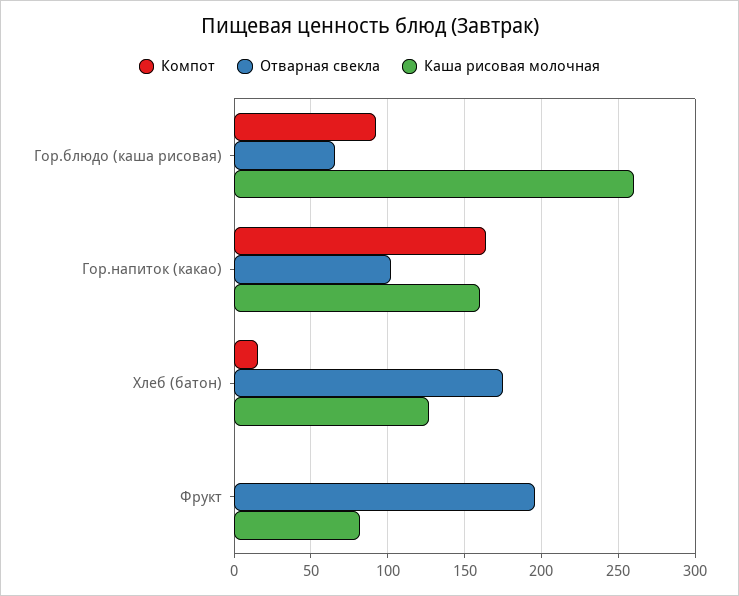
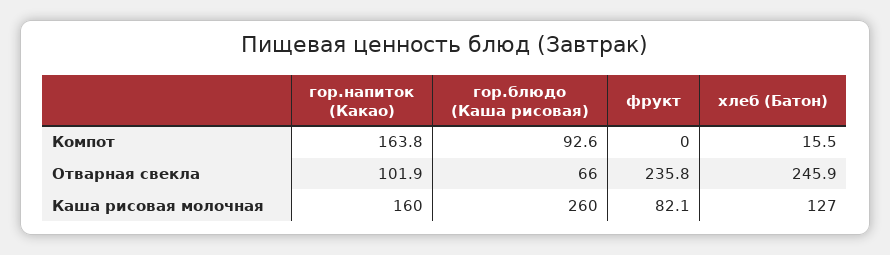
Отварная свекла, Хлеб (батон): 175 -> 245.9
Отварная свекла, Фрукт: 195 -> 235.8

